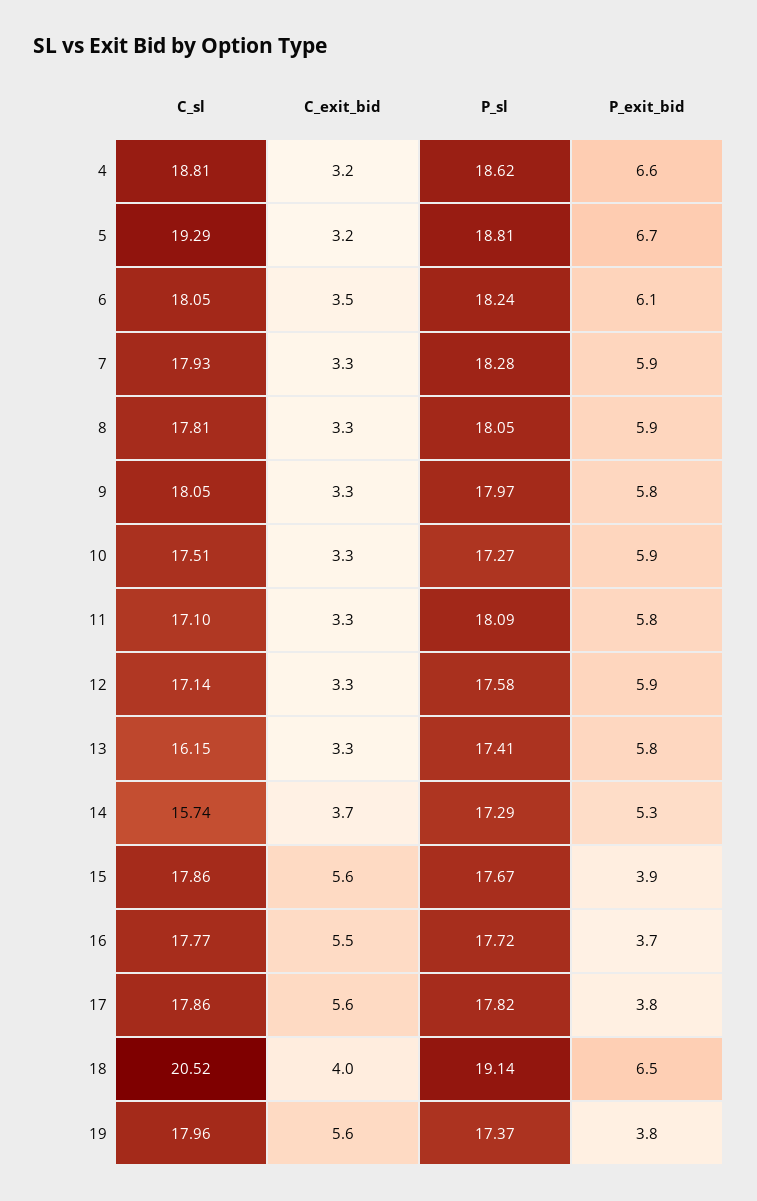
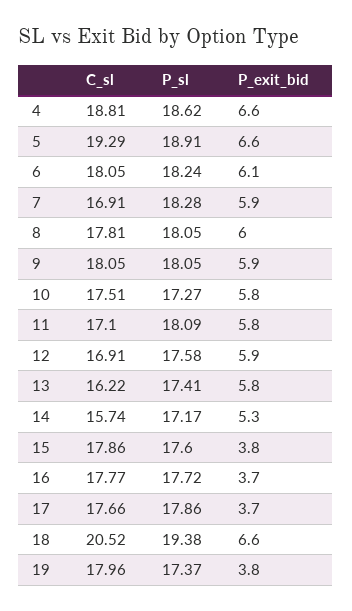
C_exit_bid, 4: 3.2 -> none
C_exit_bid, 5: 3.2 -> none
P_sl, 5: 18.81 -> 18.91
P_exit_bid, 5: 6.7 -> 6.6
C_exit_bid, 6: 3.5 -> none
C_sl, 7: 17.93 -> 16.91
C_exit_bid, 7: 3.3 -> none
C_exit_bid, 8: 3.3 -> none
P_exit_bid, 8: 5.9 -> 6
C_exit_bid, 9: 3.3 -> none
P_sl, 9: 17.97 -> 18.05
P_exit_bid, 9: 5.8 -> 5.9
C_exit_bid, 10: 3.3 -> none
P_exit_bid, 10: 5.9 -> 5.8
C_exit_bid, 11: 3.3 -> none
C_sl, 12: 17.14 -> 16.91
C_exit_bid, 12: 3.3 -> none
C_sl, 13: 16.15 -> 16.22
C_exit_bid, 13: 3.3 -> none
C_exit_bid, 14: 3.7 -> none
P_sl, 14: 17.29 -> 17.17
C_exit_bid, 15: 5.6 -> none
P_sl, 15: 17.67 -> 17.6
P_exit_bid, 15: 3.9 -> 3.8
C_exit_bid, 16: 5.5 -> none
C_sl, 17: 17.86 -> 17.66
C_exit_bid, 17: 5.6 -> none
P_sl, 17: 17.82 -> 17.86
P_exit_bid, 17: 3.8 -> 3.7
C_exit_bid, 18: 4 -> none
P_sl, 18: 19.14 -> 19.38
P_exit_bid, 18: 6.5 -> 6.6
C_exit_bid, 19: 5.6 -> none

